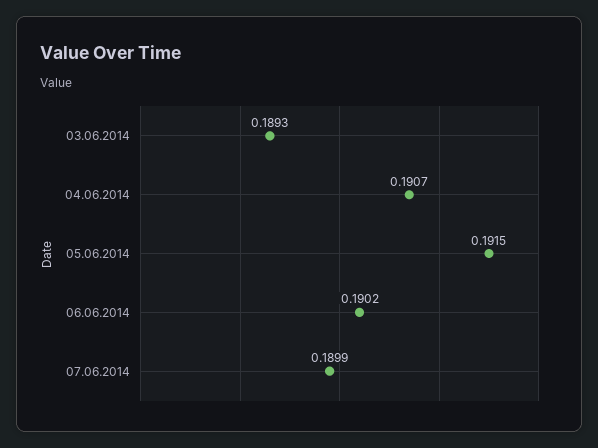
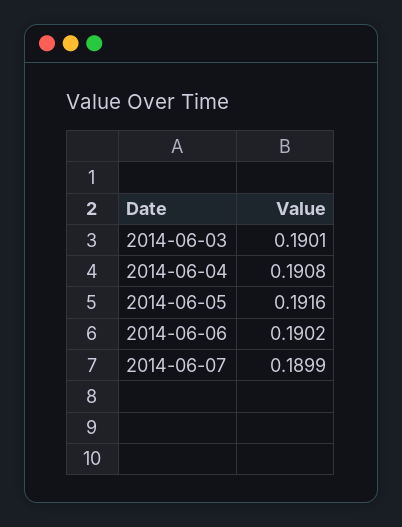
03.06.2014: 0.1893 -> 0.1901
04.06.2014: 0.1907 -> 0.1908
05.06.2014: 0.1915 -> 0.1916

